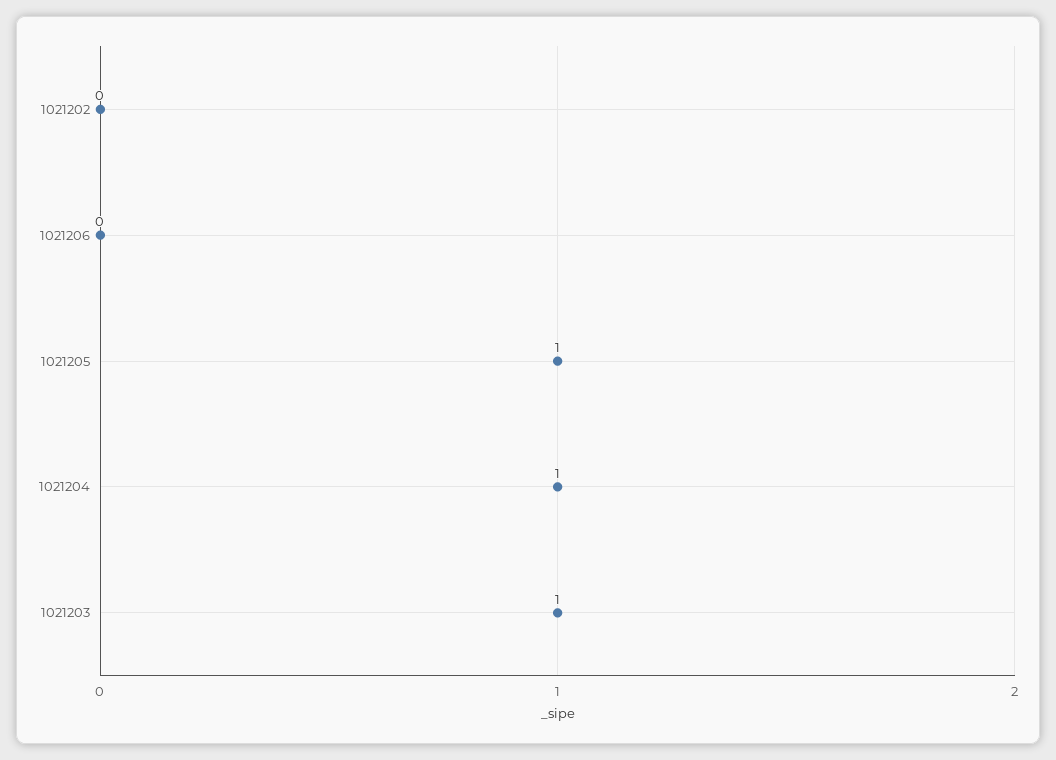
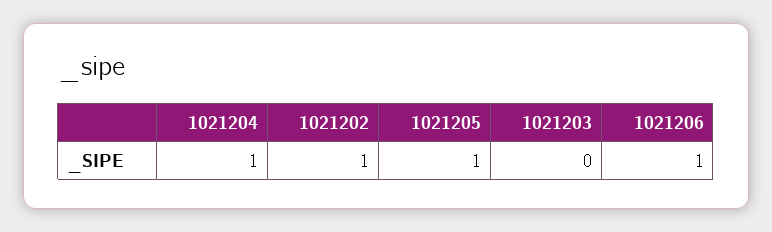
1021202: 0 -> 1
1021206: 0 -> 1
1021203: 1 -> 0

